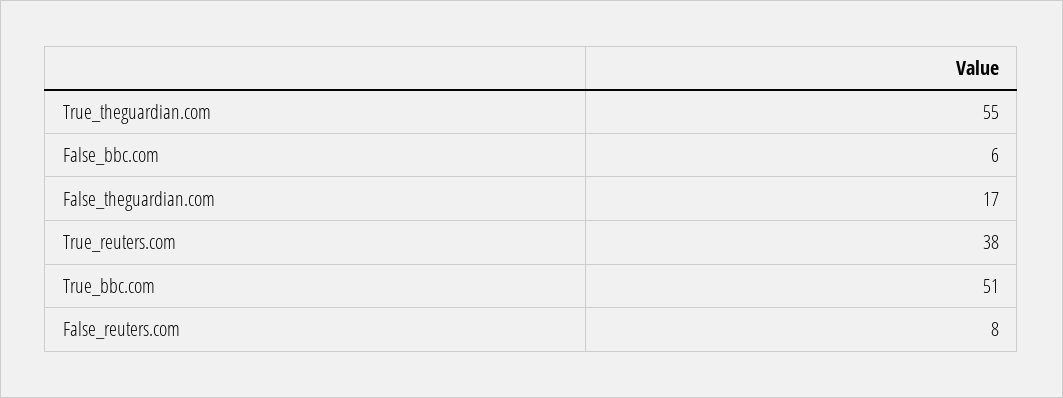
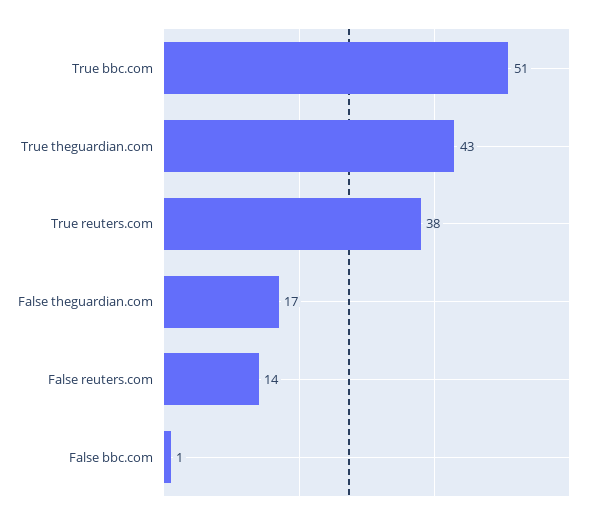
True_theguardian.com: 55 -> 43
False_bbc.com: 6 -> 1
False_reuters.com: 8 -> 14

